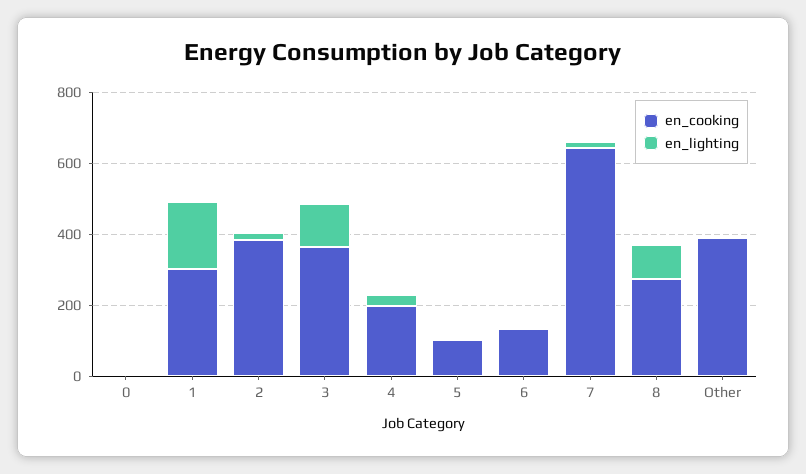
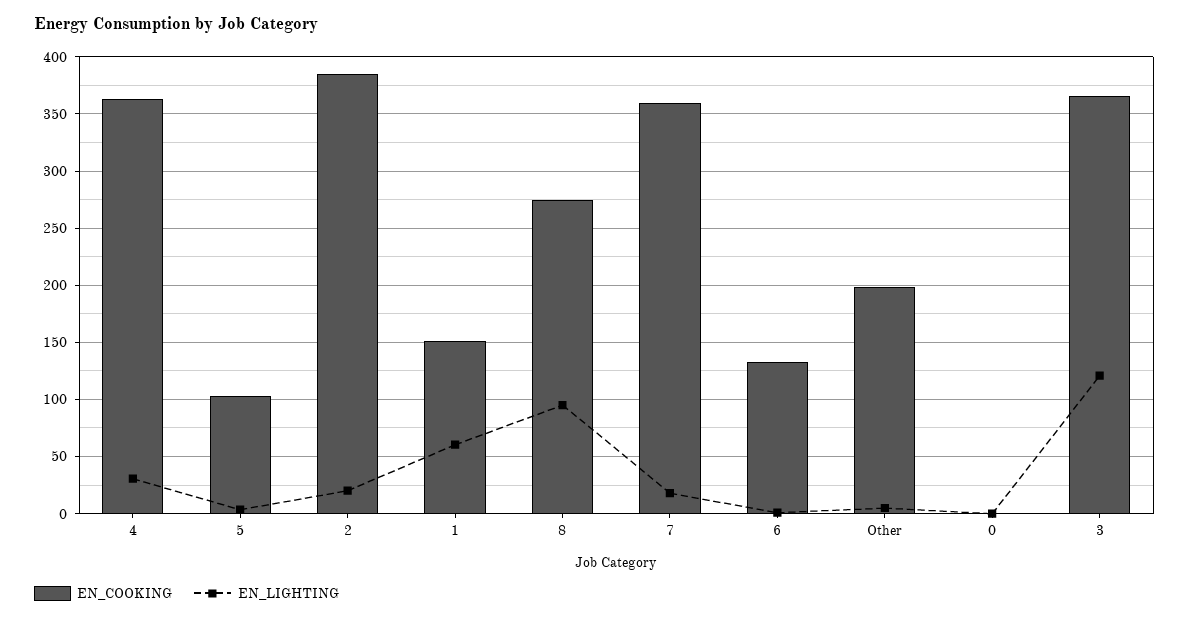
en_cooking, 1: 300 -> 150
en_lighting, 1: 200 -> 60
en_cooking, 4: 200 -> 360
en_cooking, 7: 650 -> 360
en_cooking, Other: 400 -> 200

